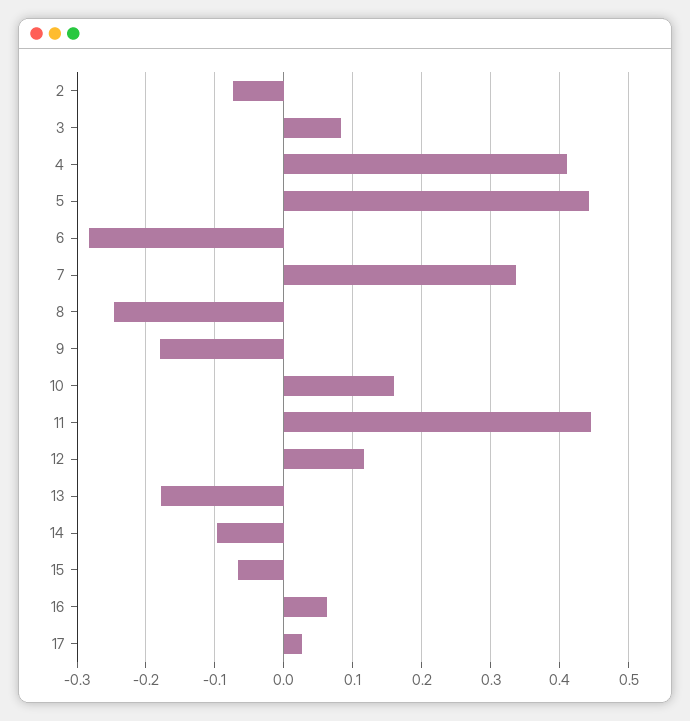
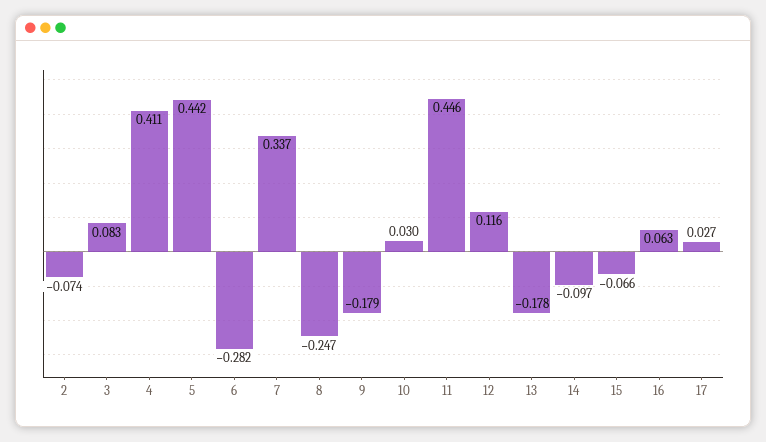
10: 0.16 -> 0.03

